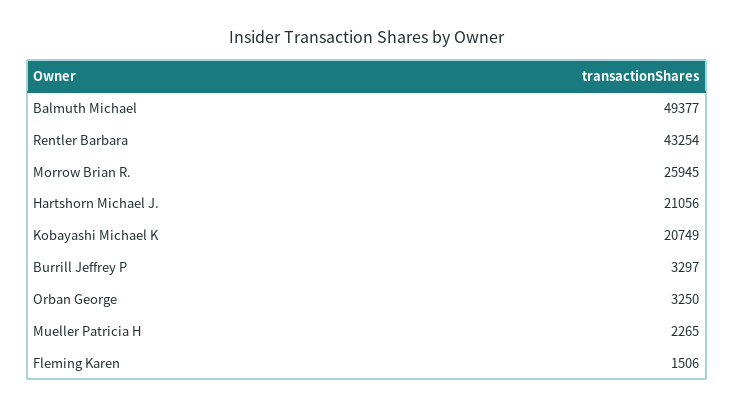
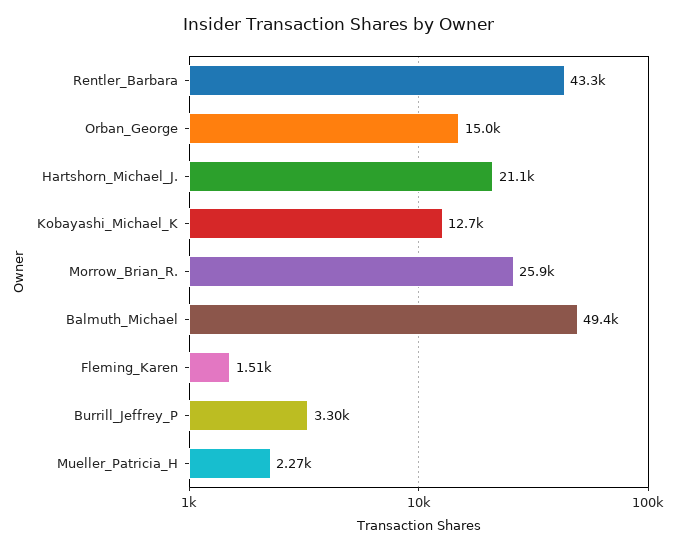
Kobayashi Michael K: 20749 -> 12700
Orban George: 3250 -> 15000

